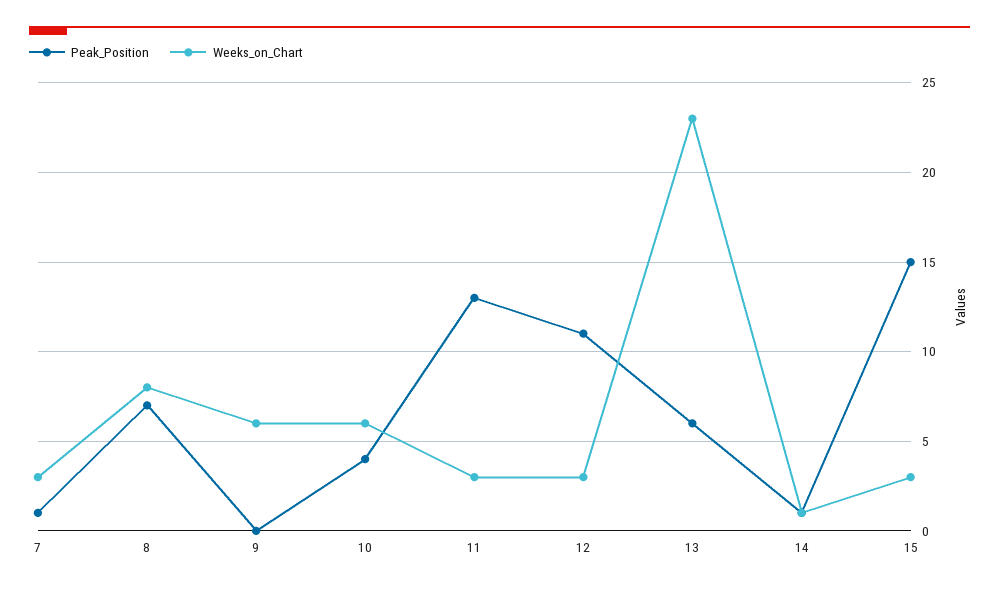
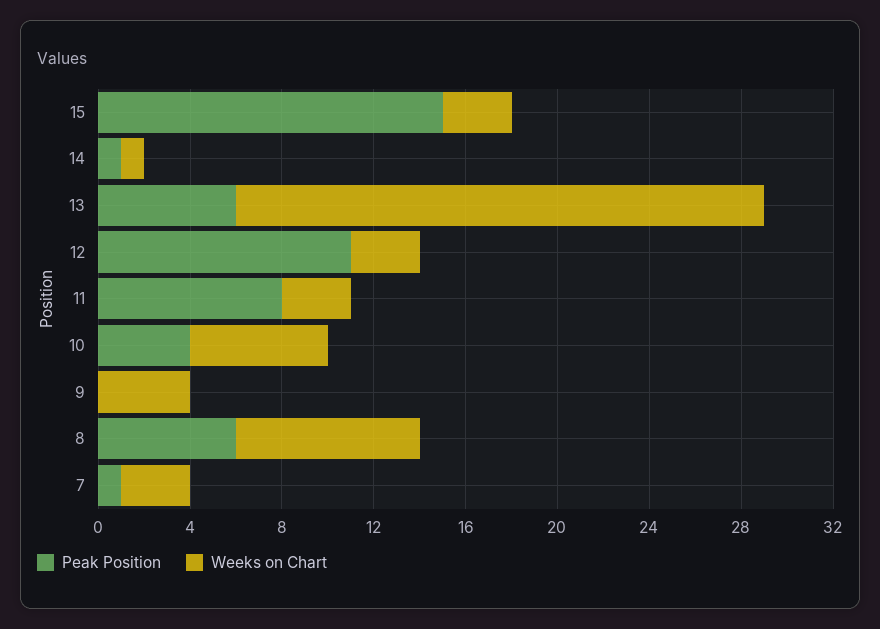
Peak_Position, 8: 7 -> 6
Weeks_on_Chart, 9: 6 -> 4
Peak_Position, 11: 13 -> 8

